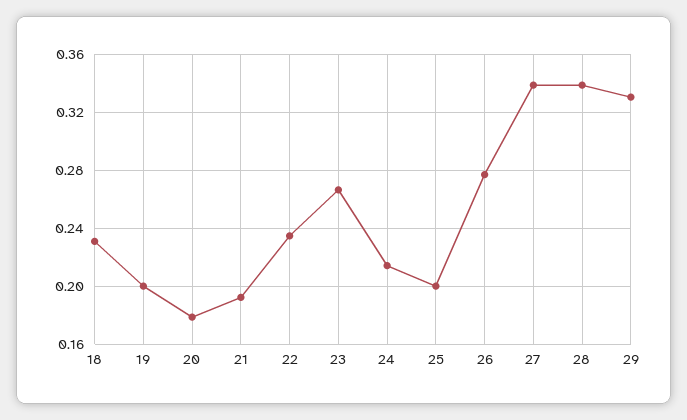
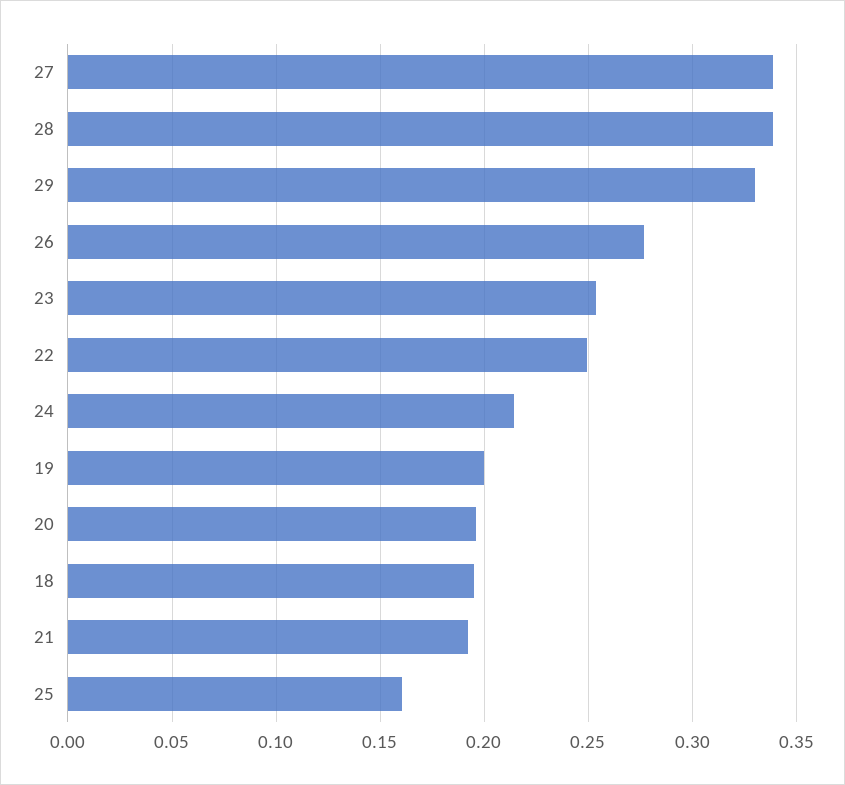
18: 0.23 -> 0.195
20: 0.18 -> 0.195
22: 0.235 -> 0.25
23: 0.265 -> 0.255
25: 0.2 -> 0.16

